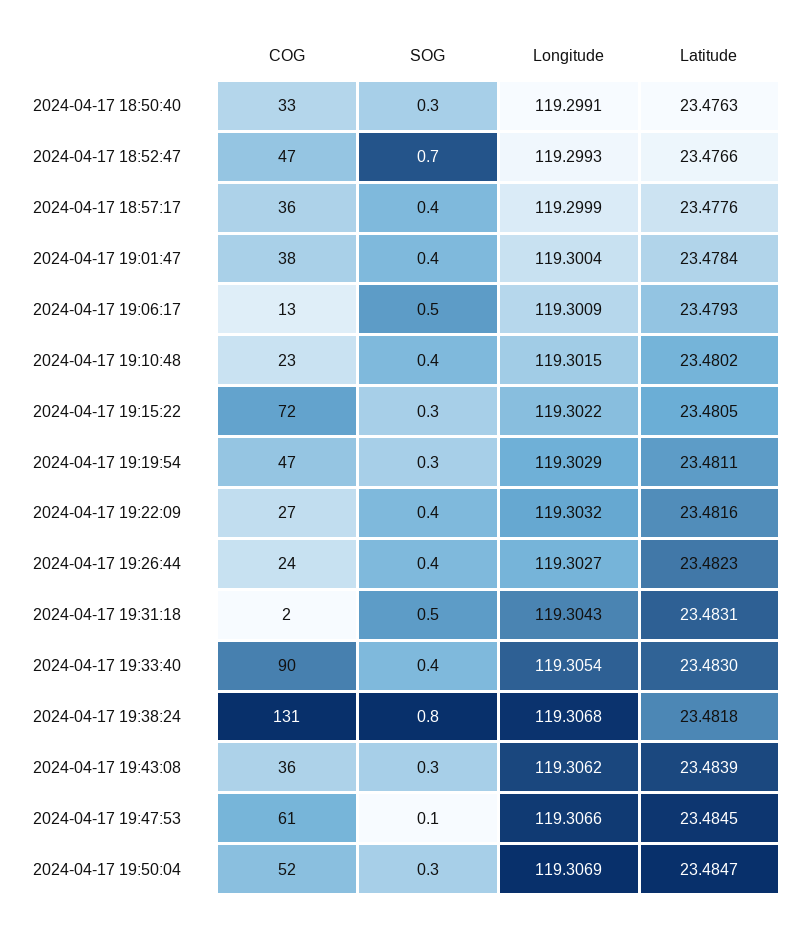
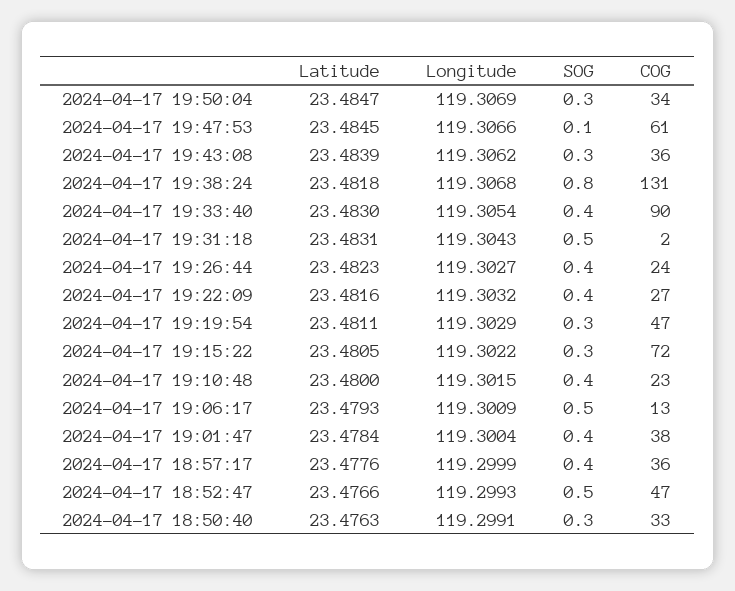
SOG, 2024-04-17 18:52:47: 0.7 -> 0.5
Latitude, 2024-04-17 19:10:48: 23.4802 -> 23.48
COG, 2024-04-17 19:50:04: 52 -> 34

